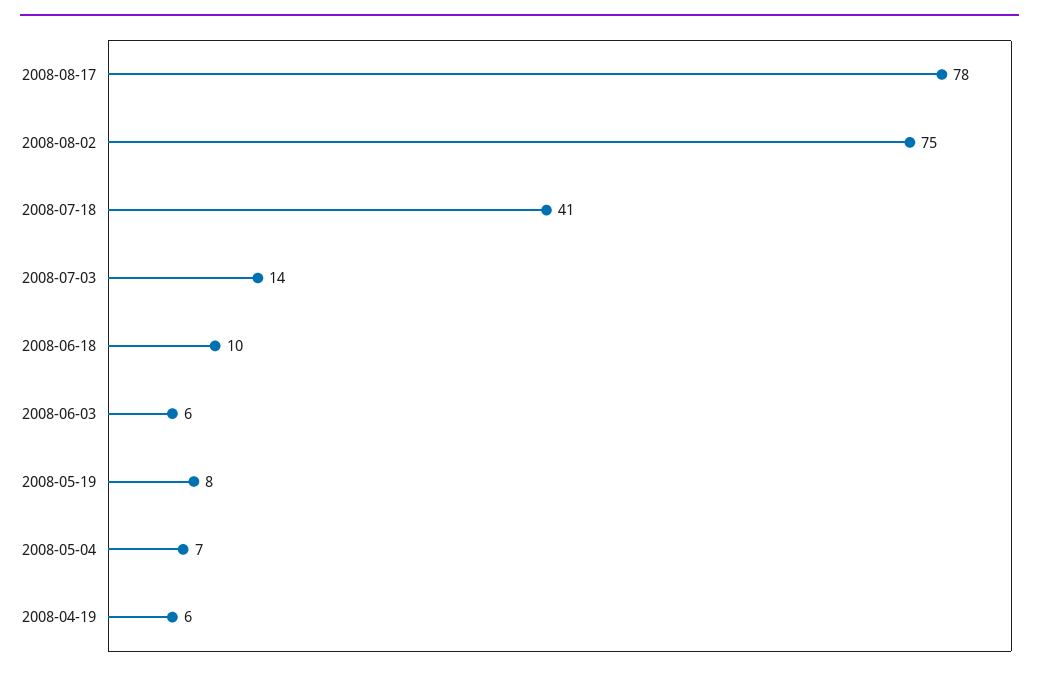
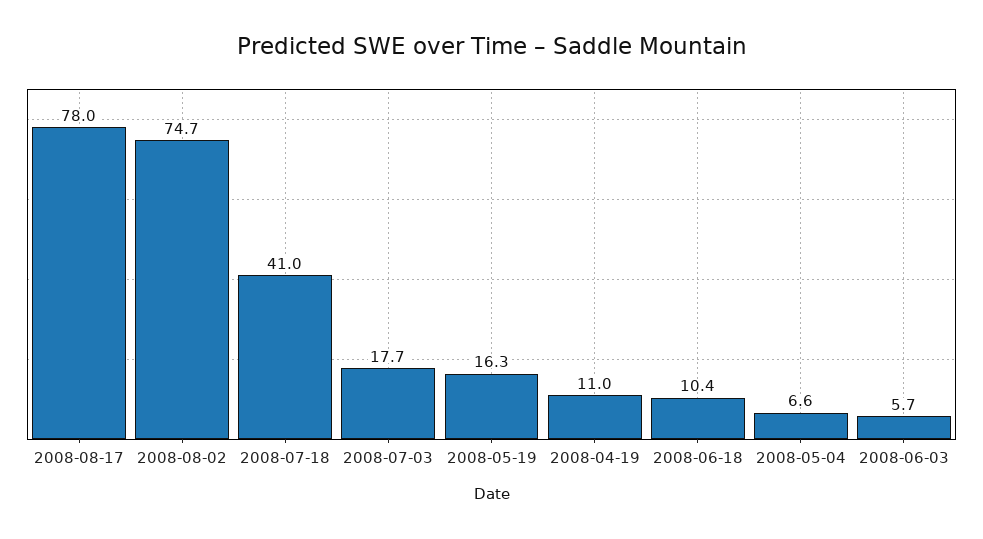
2008-07-03: 14 -> 17.7
2008-05-19: 8 -> 16.3
2008-04-19: 6 -> 11

